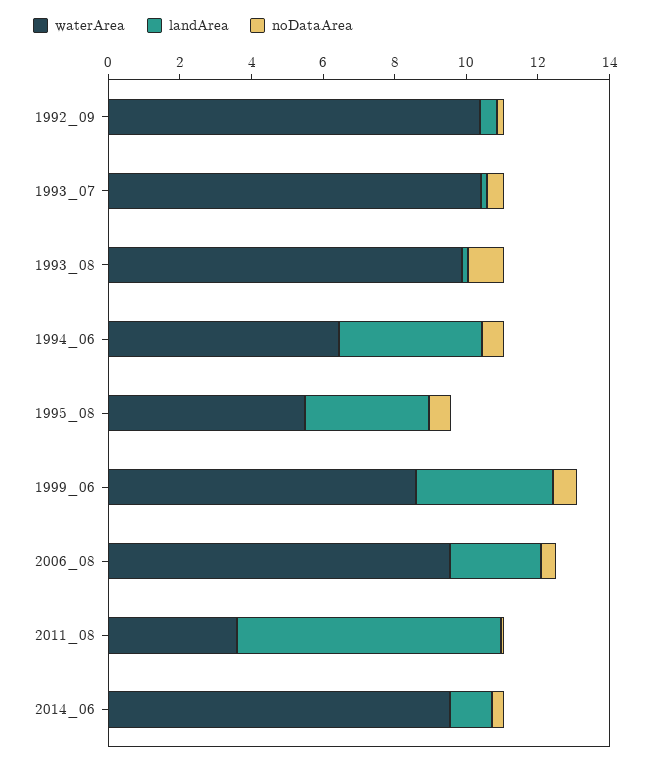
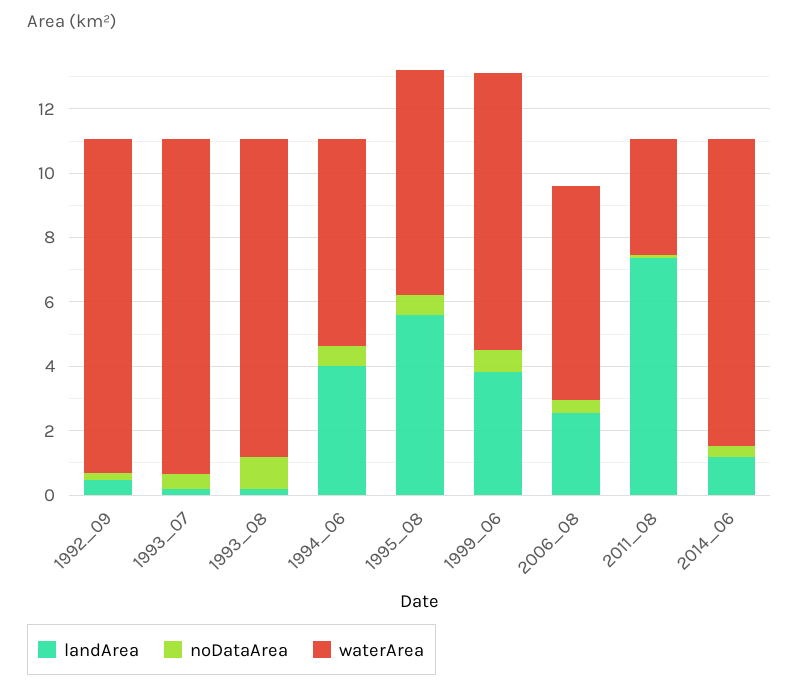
waterArea, 1995_08: 5.5 -> 7
landArea, 1995_08: 3.5 -> 5.5
waterArea, 2006_08: 9.5 -> 6.5

